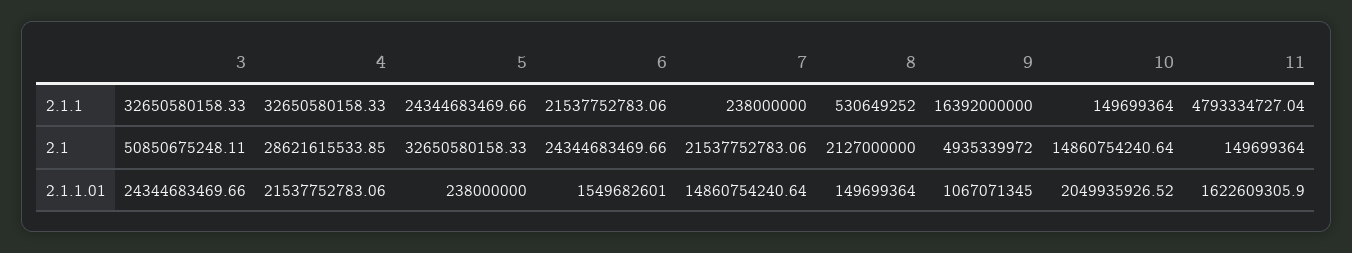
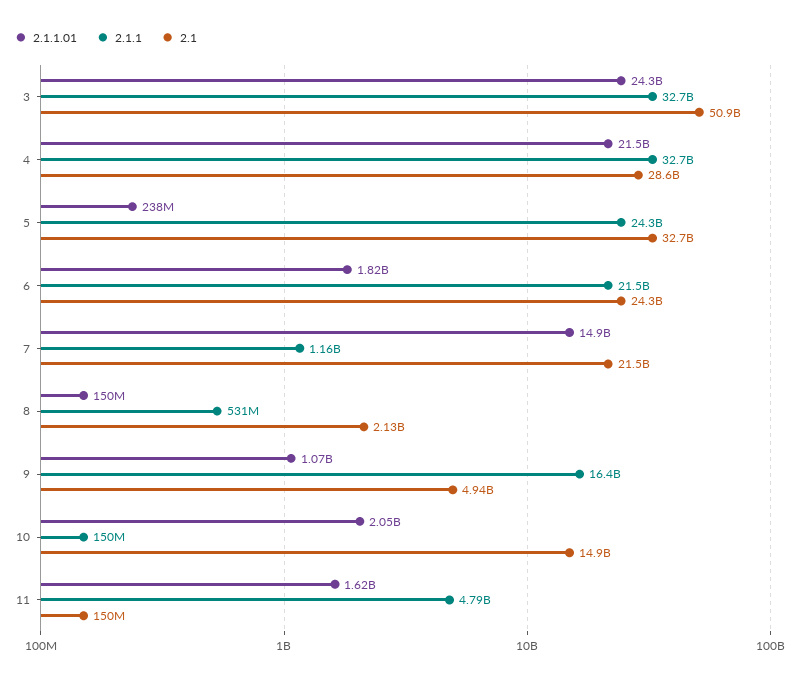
2.1.1, 7: 238000000 -> 1160000000
2.1.1.01, 6: 1549682601 -> 1820000000

